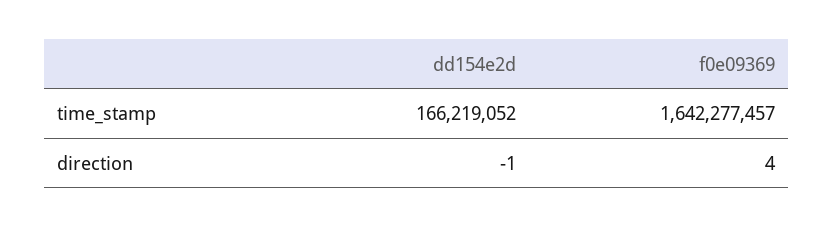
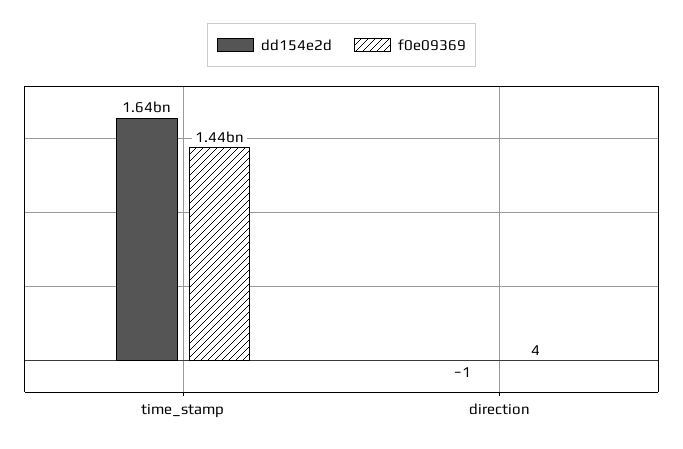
dd154e2d, time_stamp: 166219052 -> 1640000000
f0e09369, time_stamp: 1642277457 -> 1440000000

